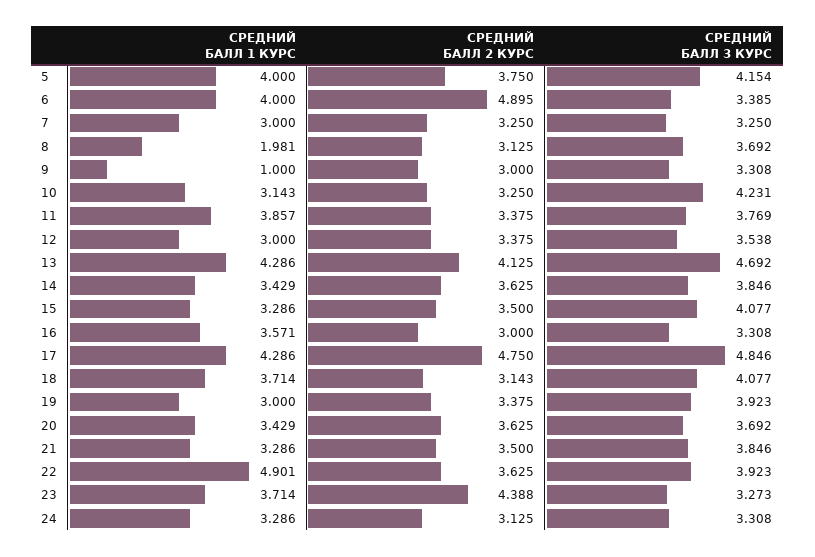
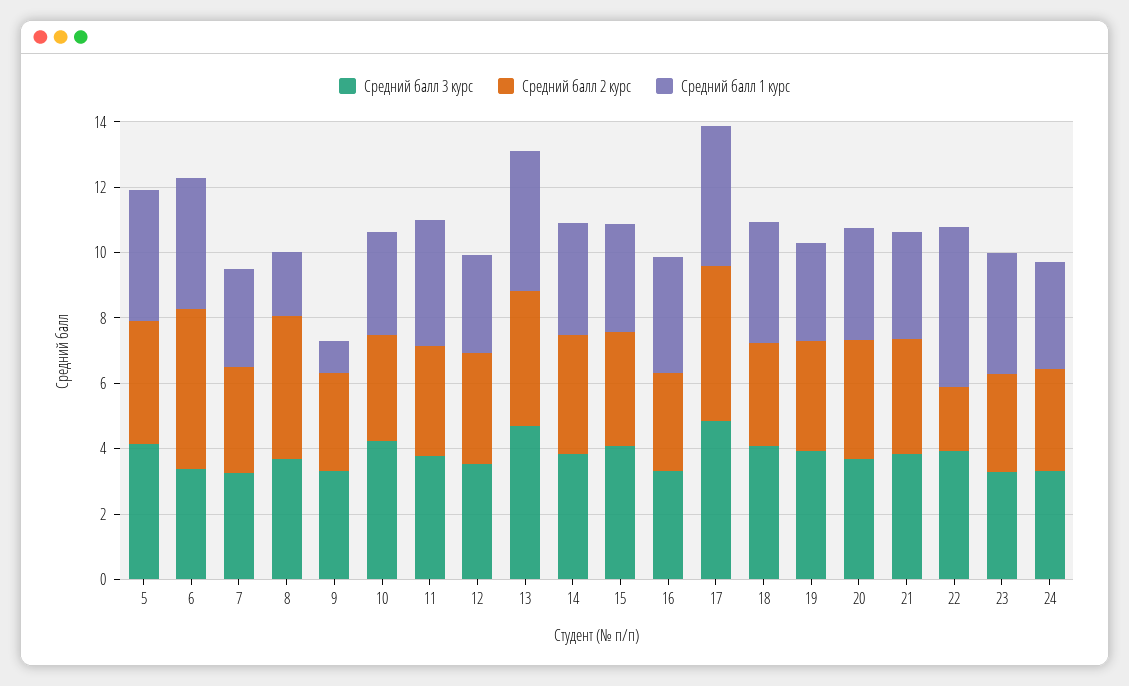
СРЕДНИЙ БАЛЛ 2 КУРС, 8: 3.125 -> 4.5
СРЕДНИЙ БАЛЛ 2 КУРС, 22: 3.625 -> 2
СРЕДНИЙ БАЛЛ 2 КУРС, 23: 4.388 -> 3

